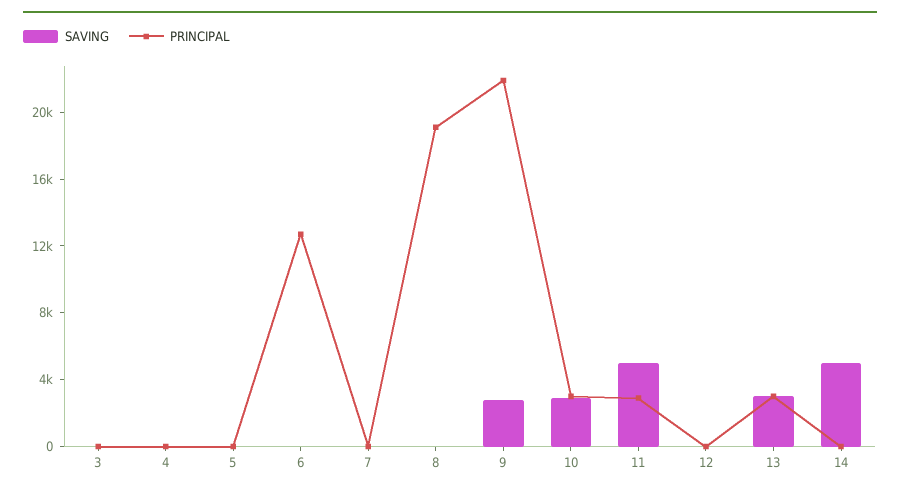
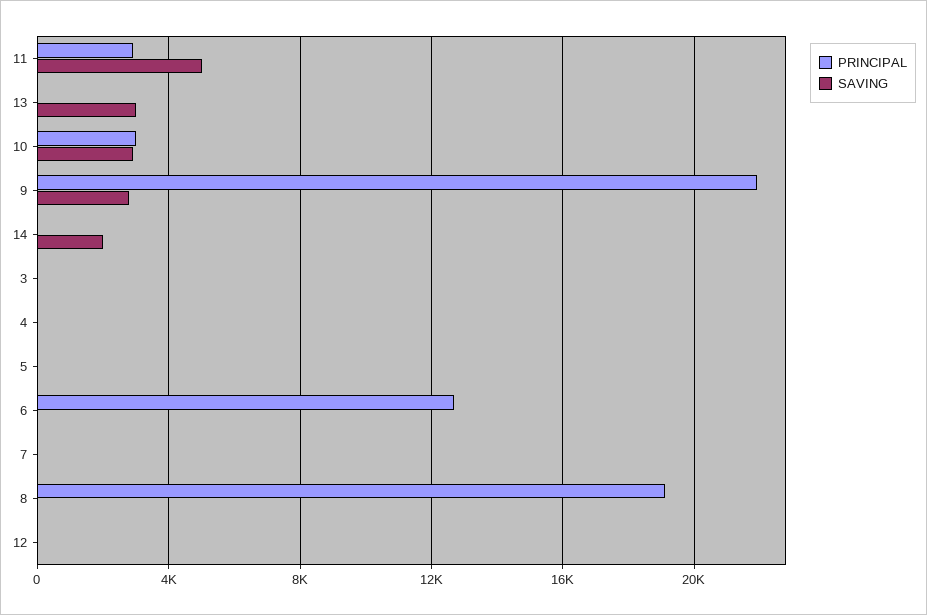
PRINCIPAL, 13: 3000 -> 0
SAVING, 14: 5000 -> 2000

